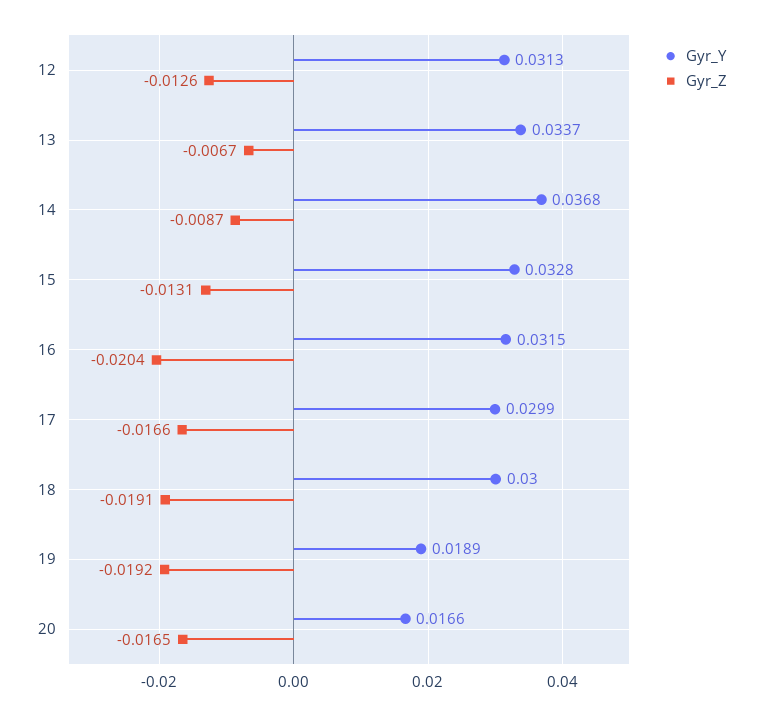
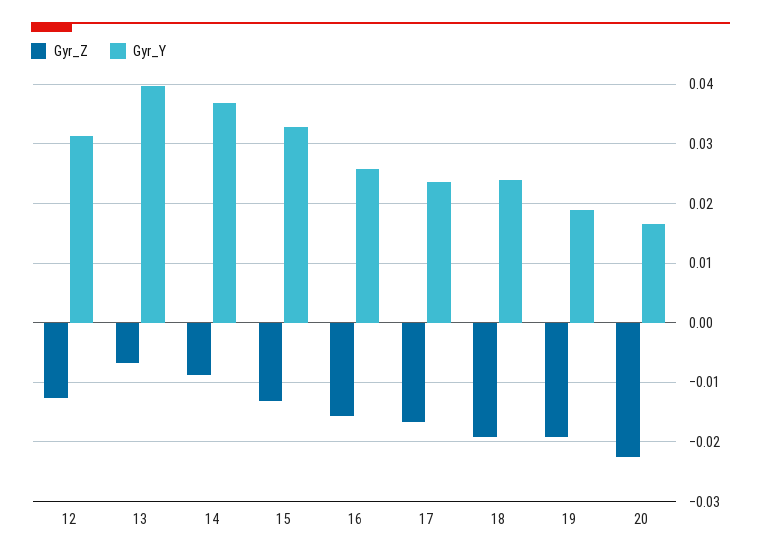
Gyr_Y, 13: 0.0337 -> 0.04
Gyr_Y, 16: 0.0315 -> 0.026
Gyr_Z, 16: -0.0204 -> -0.016
Gyr_Y, 17: 0.0299 -> 0.024
Gyr_Y, 18: 0.03 -> 0.024
Gyr_Z, 20: -0.0165 -> -0.022

